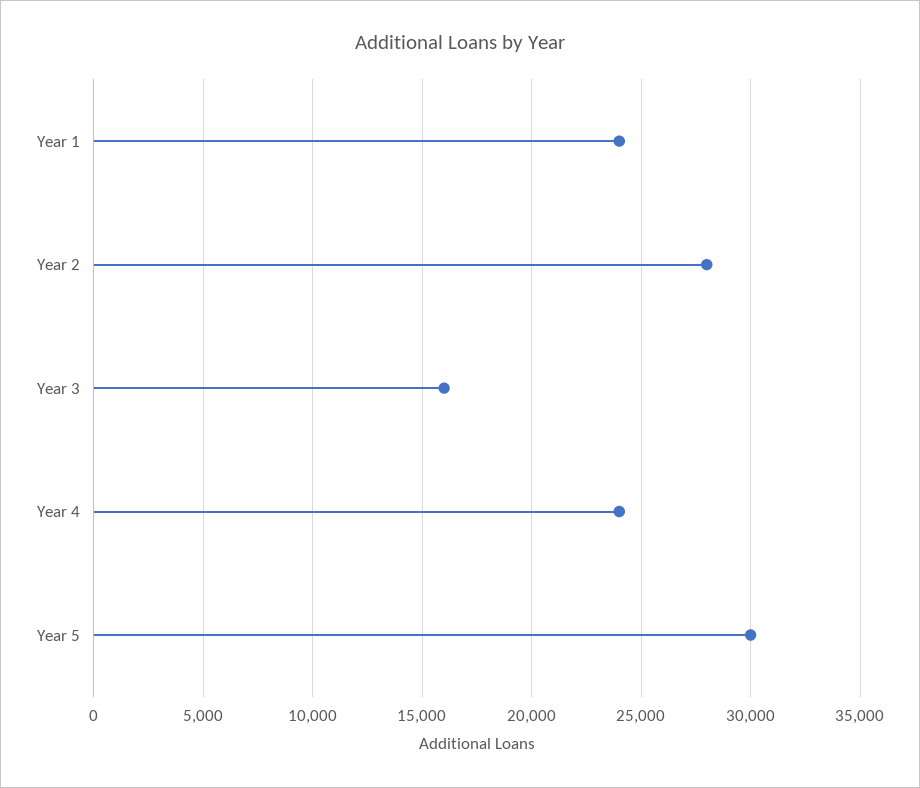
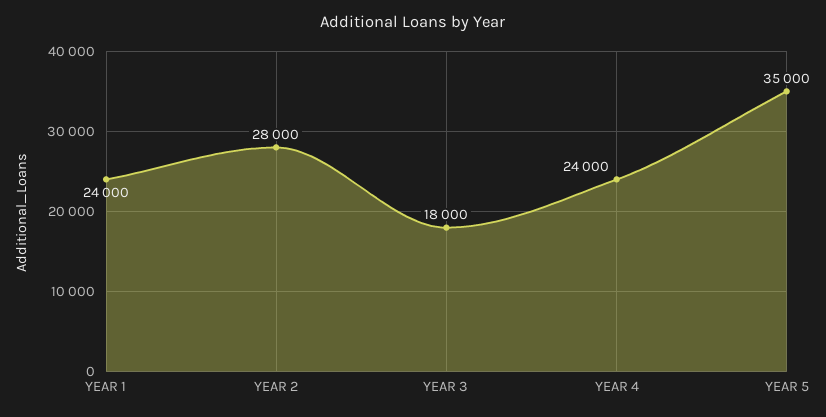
Year 3: 16000 -> 18000
Year 5: 30000 -> 35000

